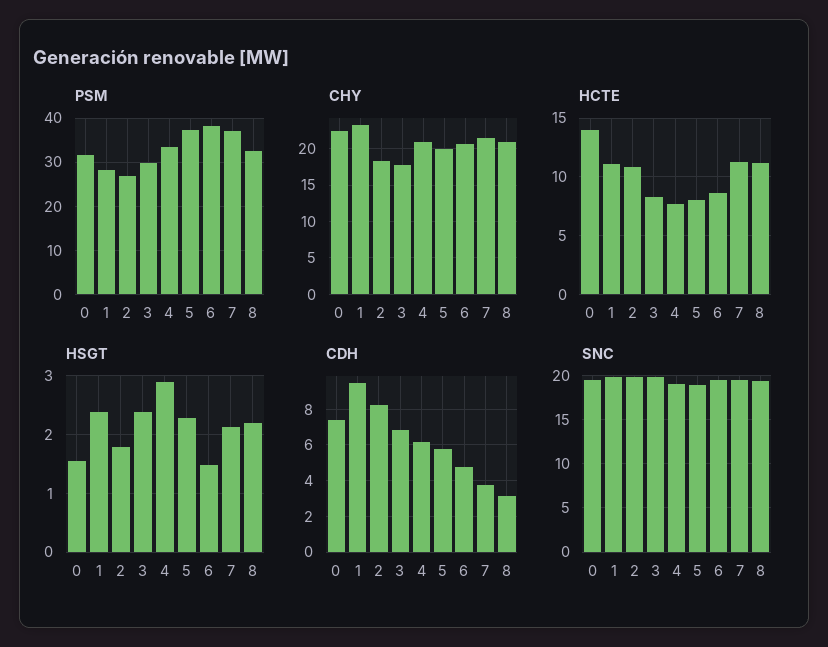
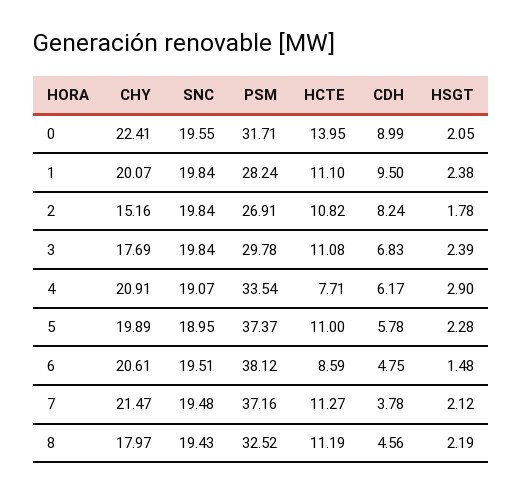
CHY, 1: 23 -> 20.07
CHY, 2: 18 -> 15.16
CHY, 8: 21 -> 17.97
HCTE, 3: 8 -> 11.08
HCTE, 5: 8 -> 11
HSGT, 0: 1.6 -> 2.05
CDH, 0: 7.5 -> 8.99
CDH, 8: 3 -> 4.56

